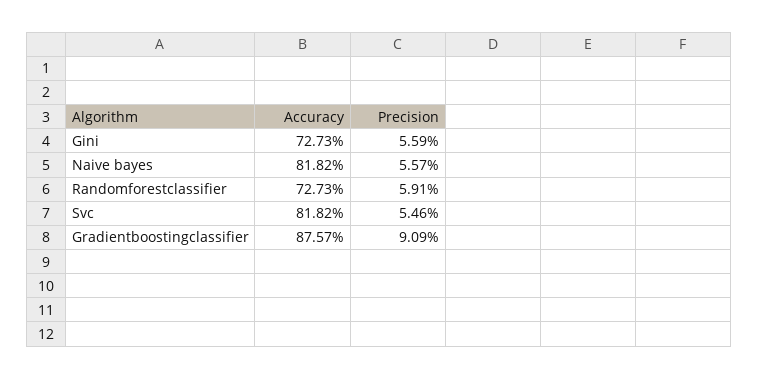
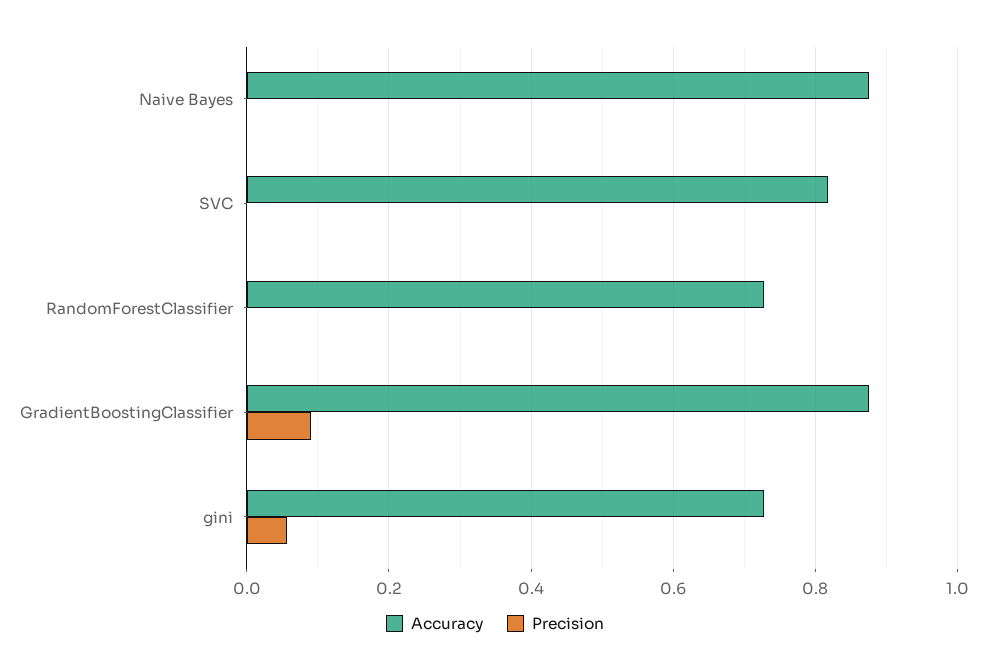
Accuracy, Naive bayes: 0.8182 -> 0.88
Precision, Naive bayes: 0.0557 -> 0
Precision, Randomforestclassifier: 0.0591 -> 0
Precision, Svc: 0.0546 -> 0

